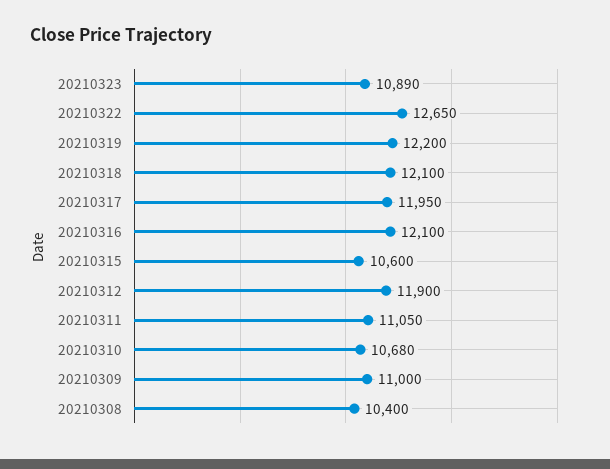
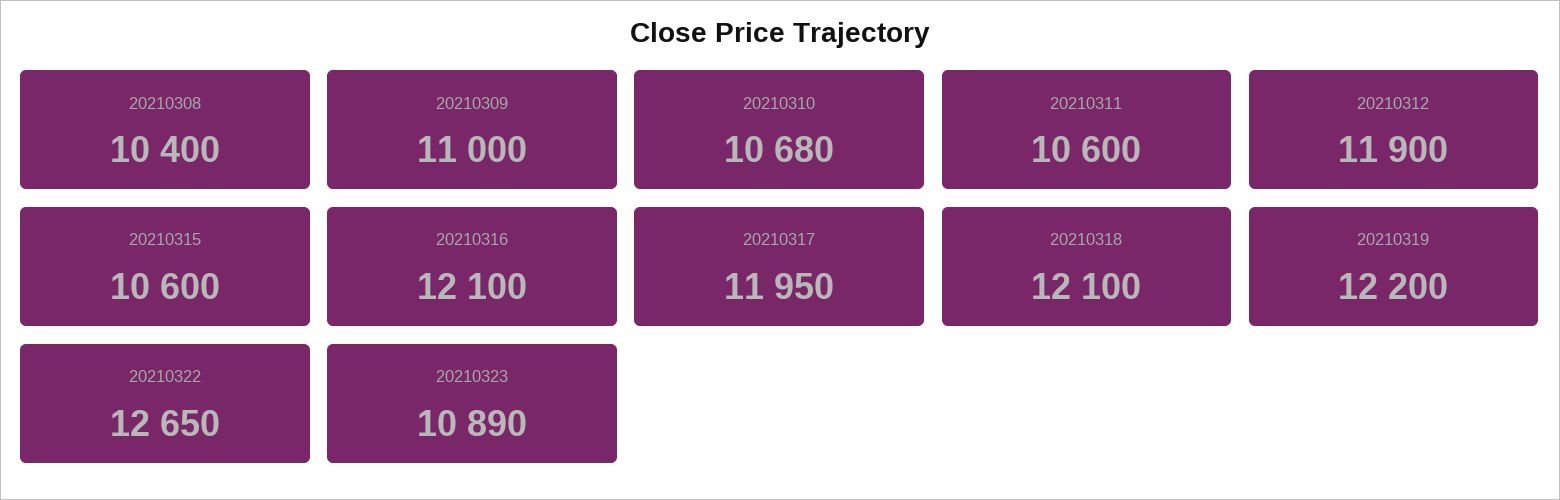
20210311: 11050 -> 10600

